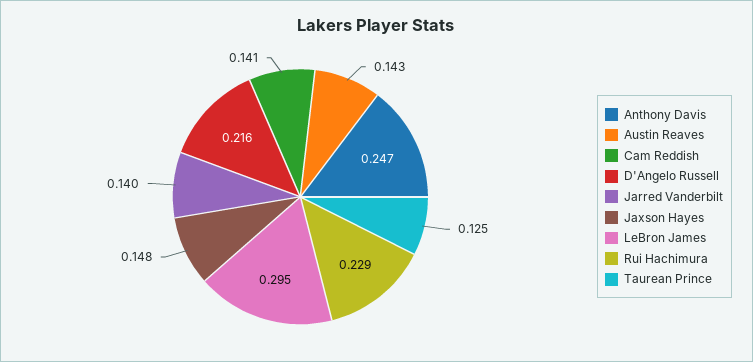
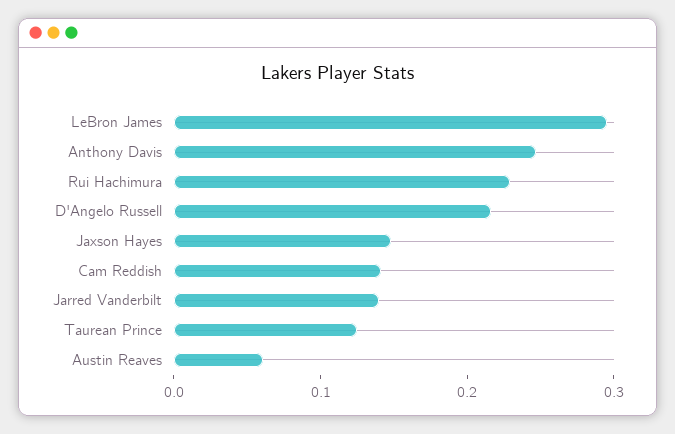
Austin Reaves: 0.143 -> 0.06

